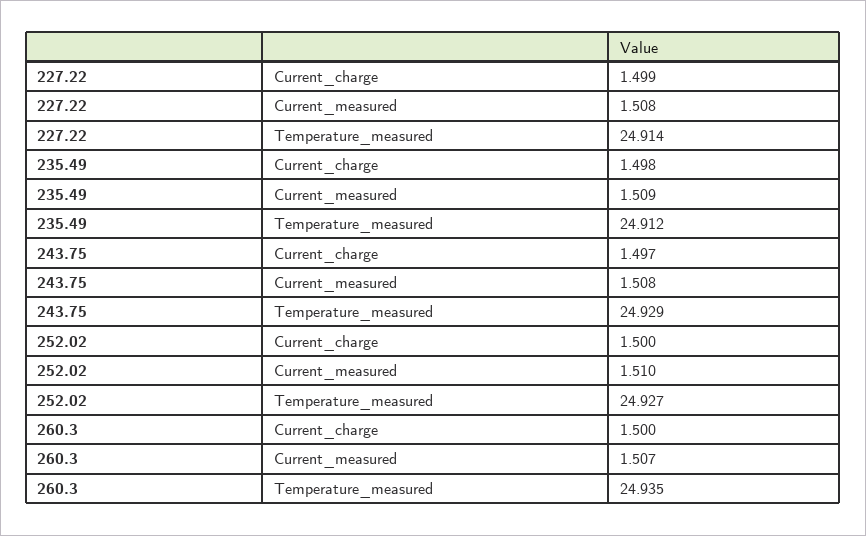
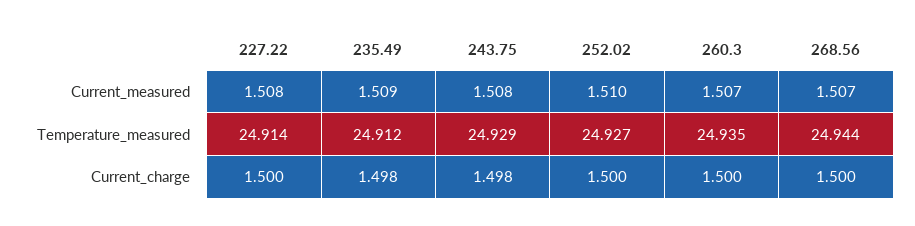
227.22, Current_charge: 1.499 -> 1.5
243.75, Current_charge: 1.497 -> 1.498
268.56, Current_measured: none -> 1.507
268.56, Temperature_measured: none -> 24.944
268.56, Current_charge: none -> 1.5

